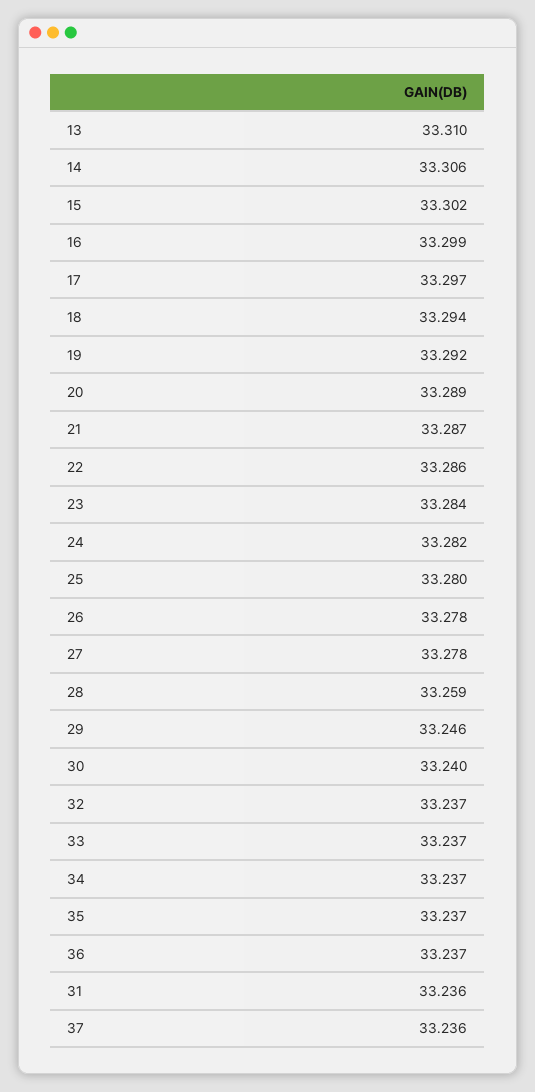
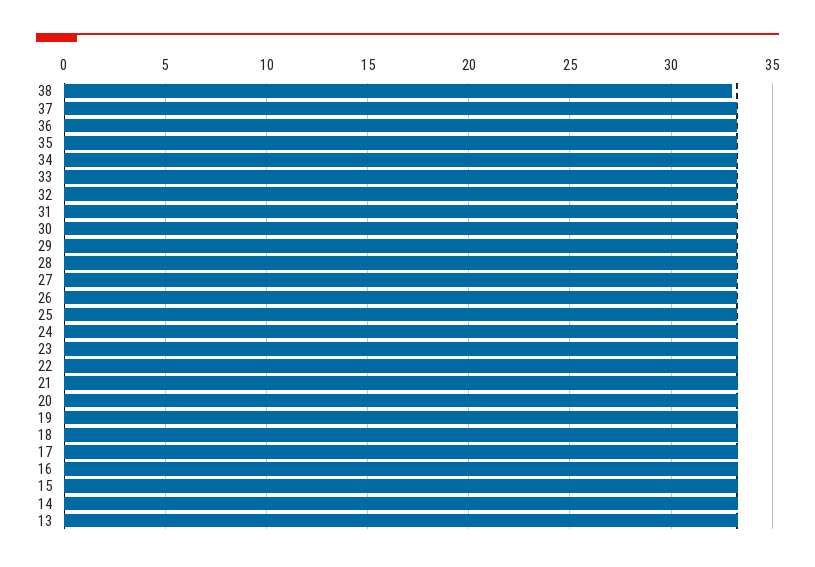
38: none -> 33

